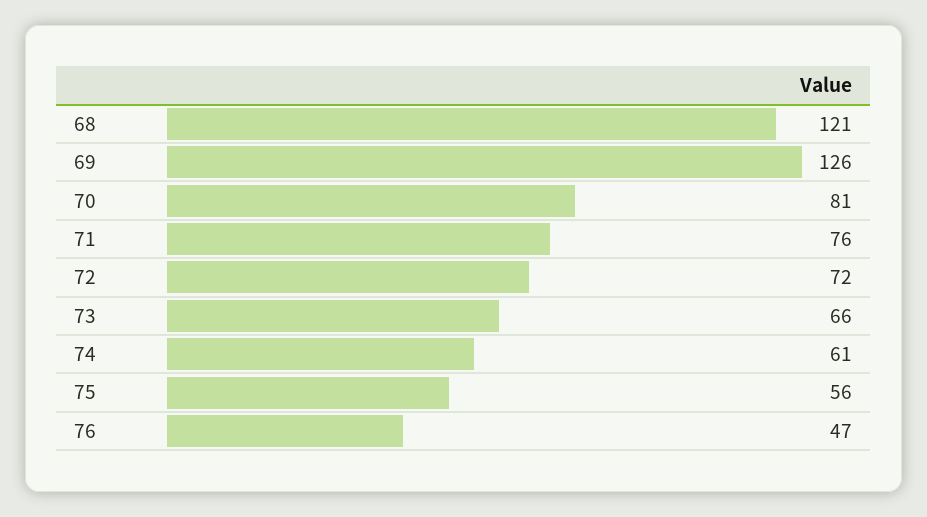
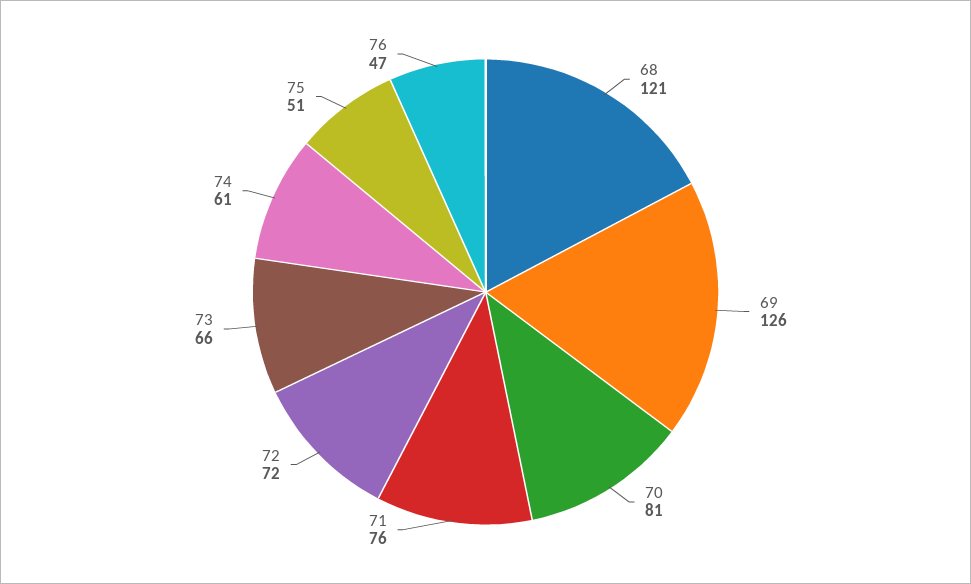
75: 56 -> 51

